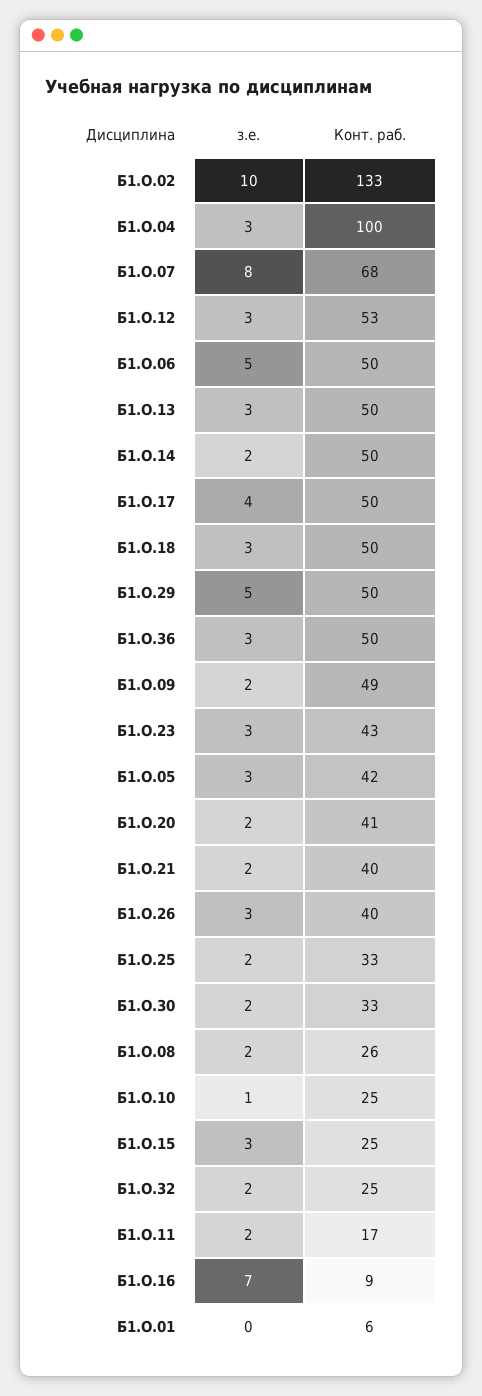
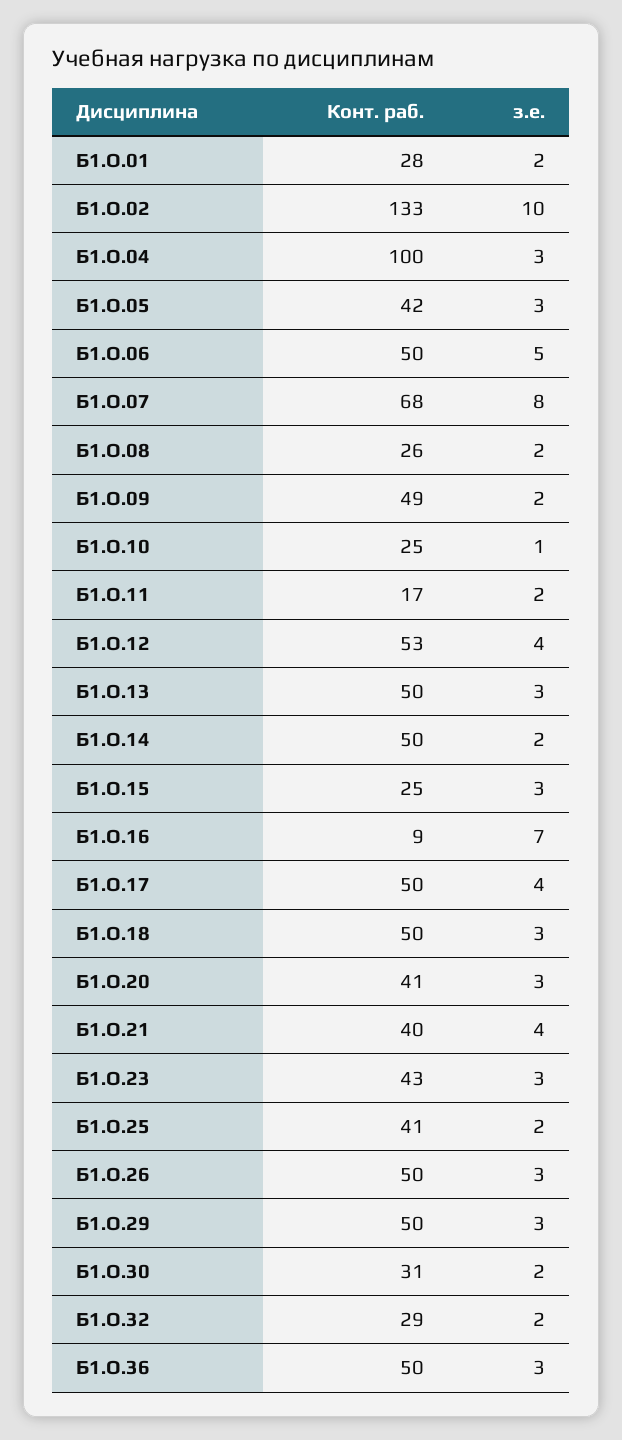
з.е., Б1.О.12: 3 -> 4
з.е., Б1.О.29: 5 -> 3
з.е., Б1.О.20: 2 -> 3
з.е., Б1.О.21: 2 -> 4
Конт. раб., Б1.О.26: 40 -> 50
Конт. раб., Б1.О.25: 33 -> 41
Конт. раб., Б1.О.30: 33 -> 31
Конт. раб., Б1.О.32: 25 -> 29
з.е., Б1.О.01: 0 -> 2
Конт. раб., Б1.О.01: 6 -> 28

